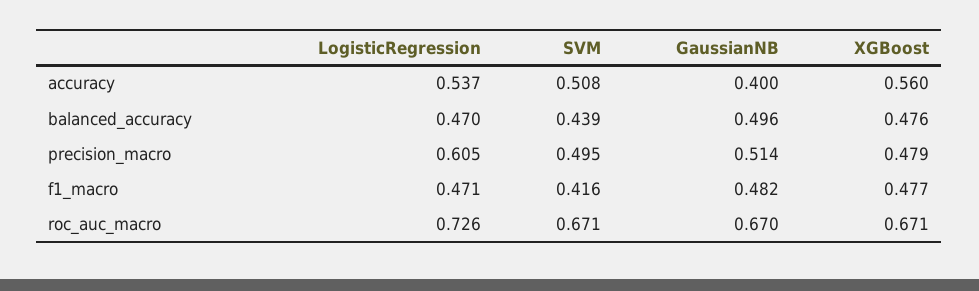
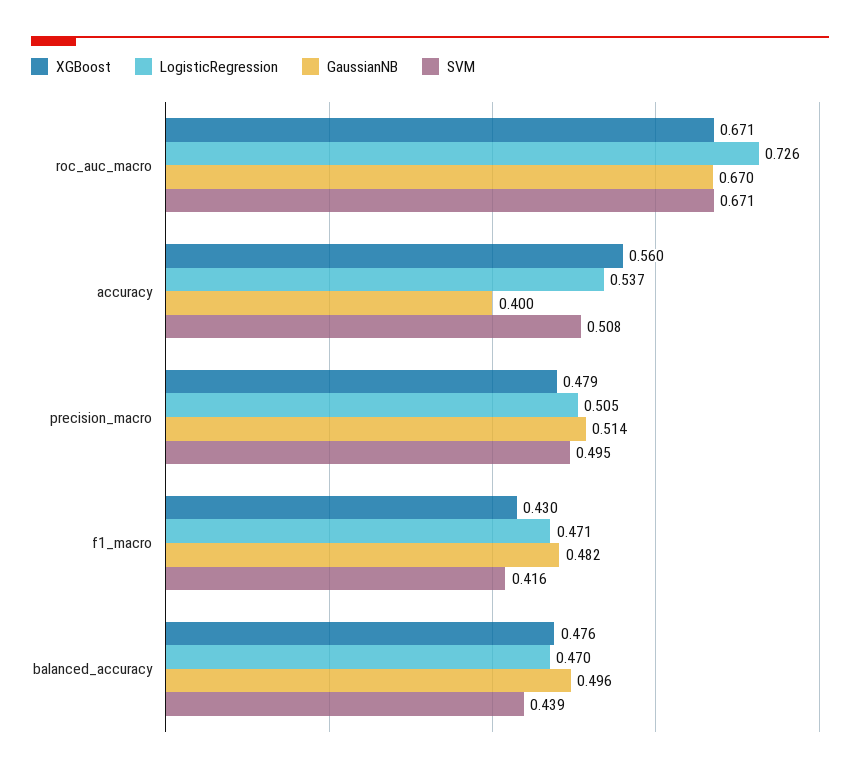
LogisticRegression, precision_macro: 0.605 -> 0.505
XGBoost, f1_macro: 0.477 -> 0.43

